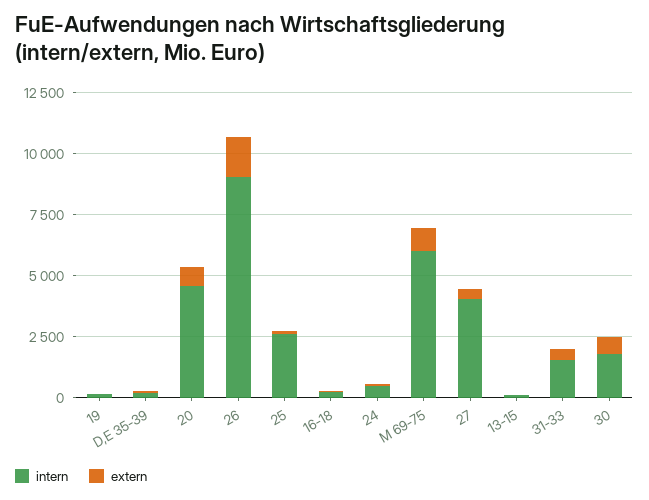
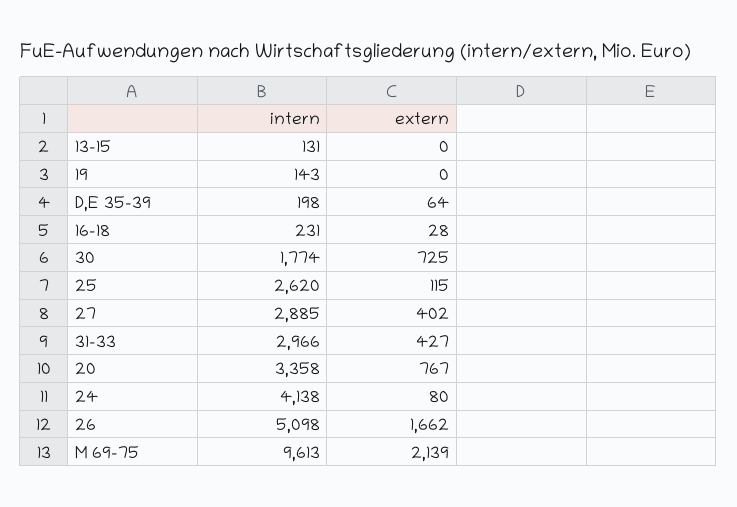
intern, 20: 4500 -> 3358
intern, 26: 9000 -> 5098
intern, 24: 500 -> 4138
intern, M 69-75: 6000 -> 9613
extern, M 69-75: 1000 -> 2139
intern, 27: 4000 -> 2885
intern, 31-33: 1500 -> 2966

